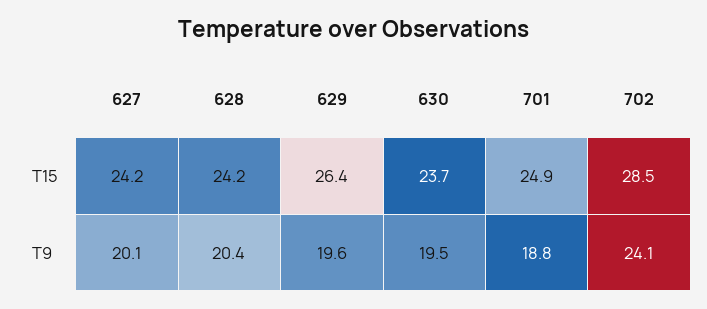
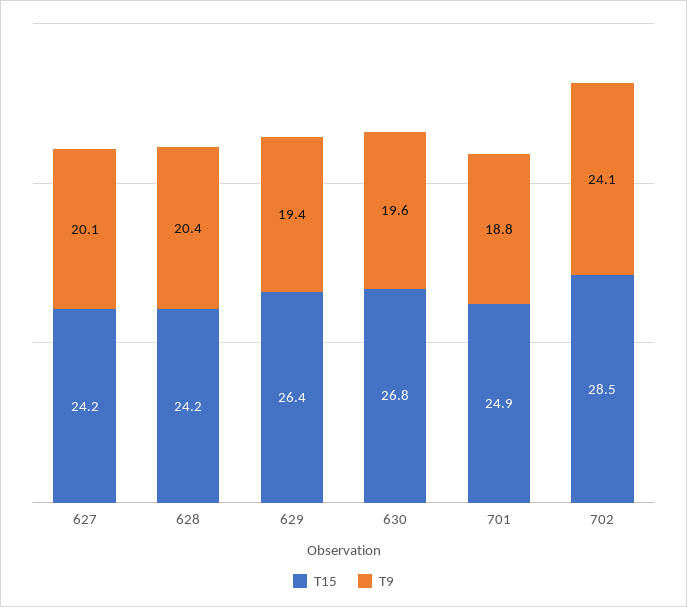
T15, 630: 23.7 -> 26.8
T9, 629: 19.6 -> 19.4
T9, 630: 19.5 -> 19.6

